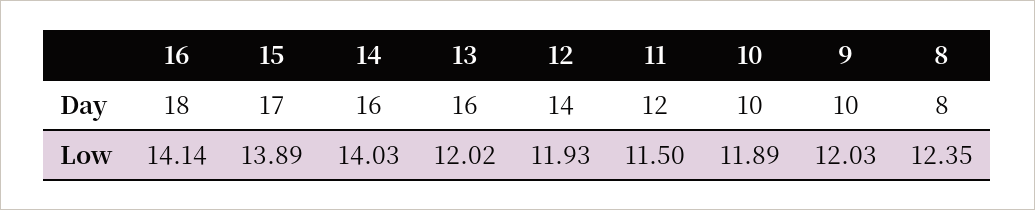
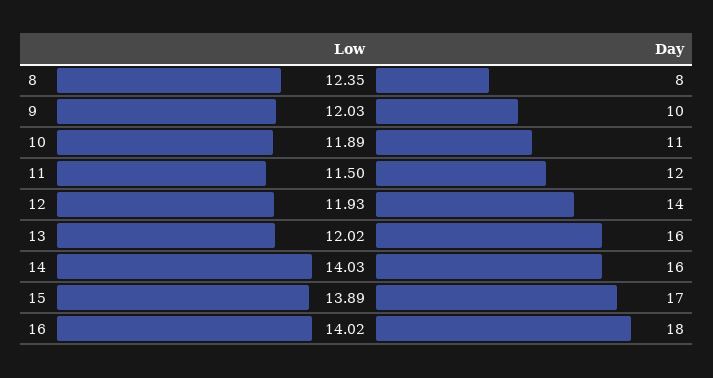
10, Day: 10 -> 11
16, Low: 14.14 -> 14.02

